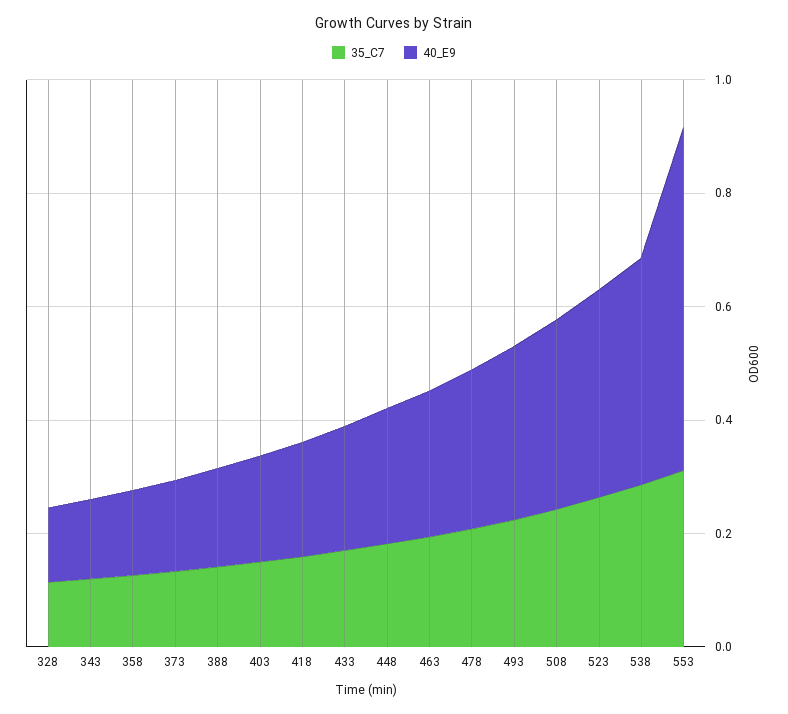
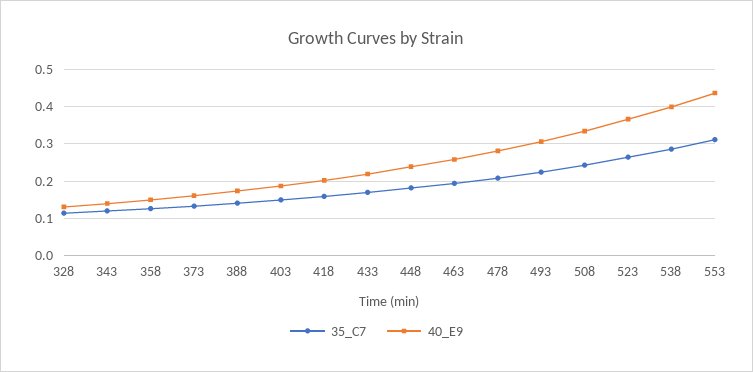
40_E9, 553: 0.6 -> 0.44

